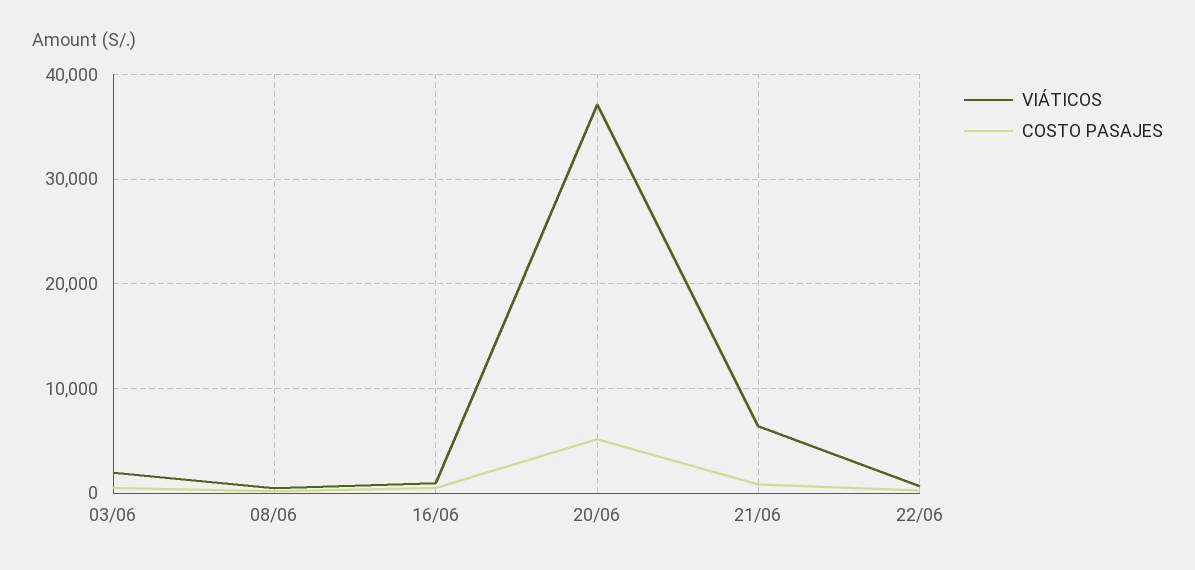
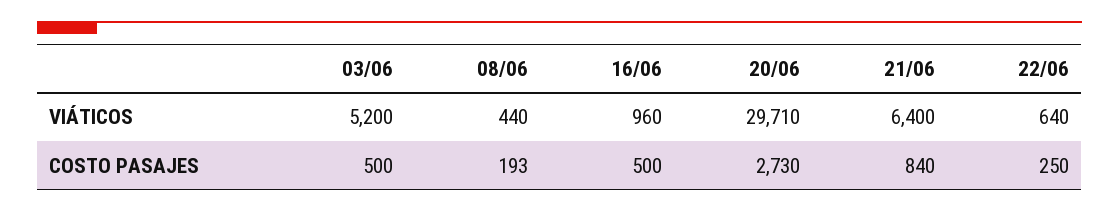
VIÁTICOS, 03/06: 2000 -> 5200
VIÁTICOS, 20/06: 37000 -> 29710
COSTO PASAJES, 20/06: 5000 -> 2730

